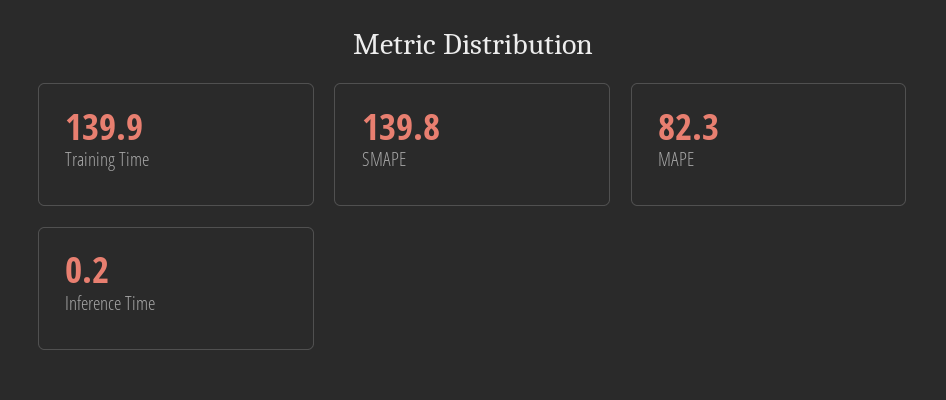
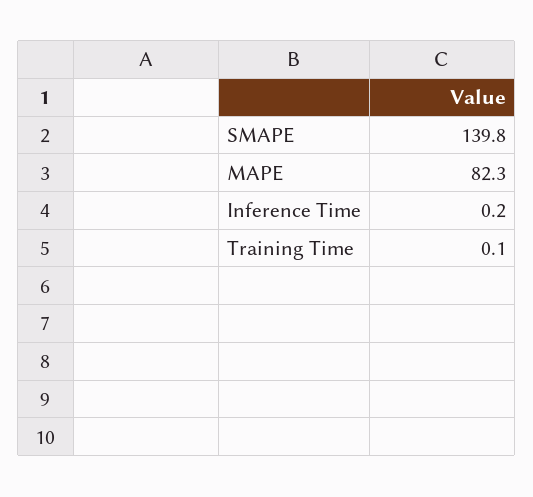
Training Time: 139.9 -> 0.1

